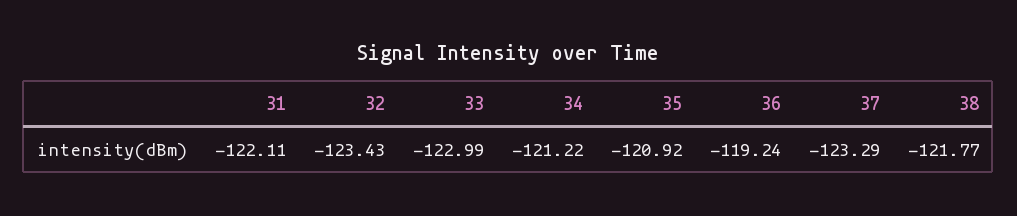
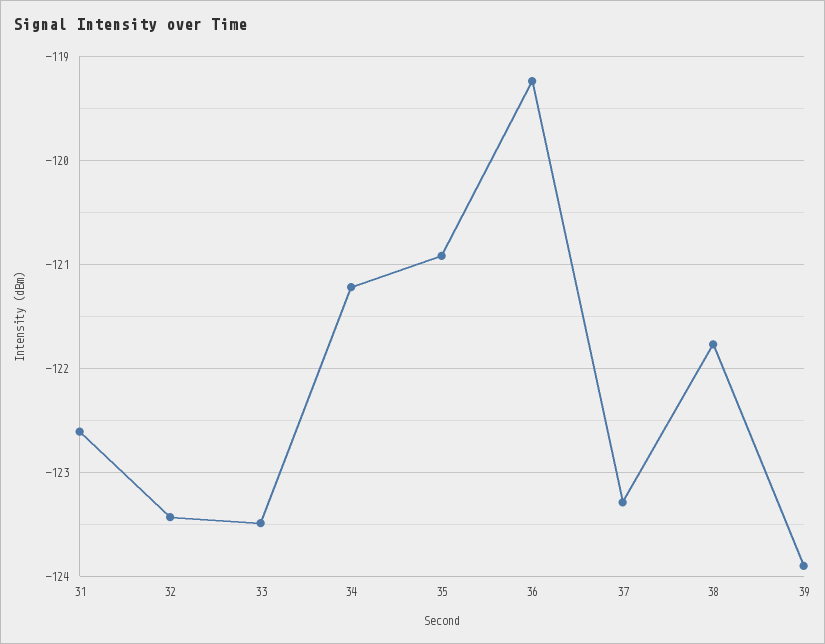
31: -122.11 -> -122.6
33: -122.99 -> -123.5
39: none -> -123.9

